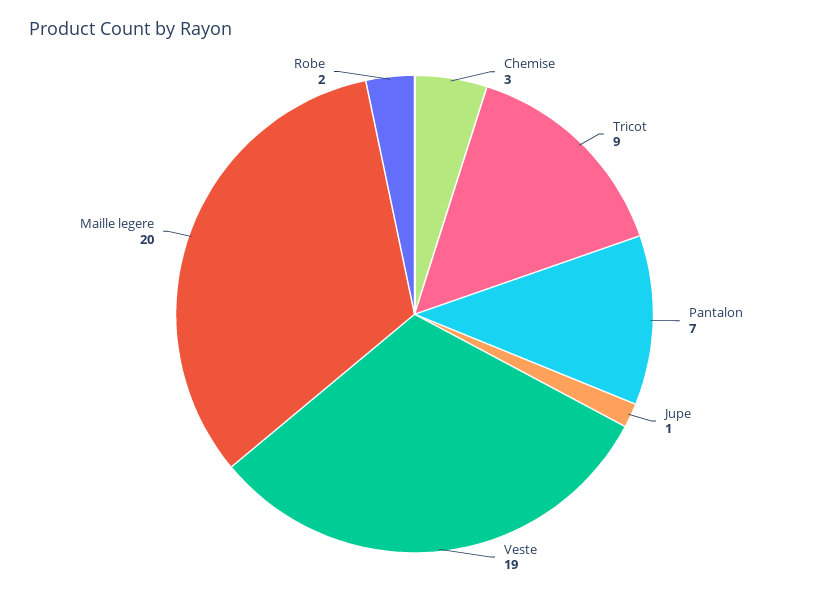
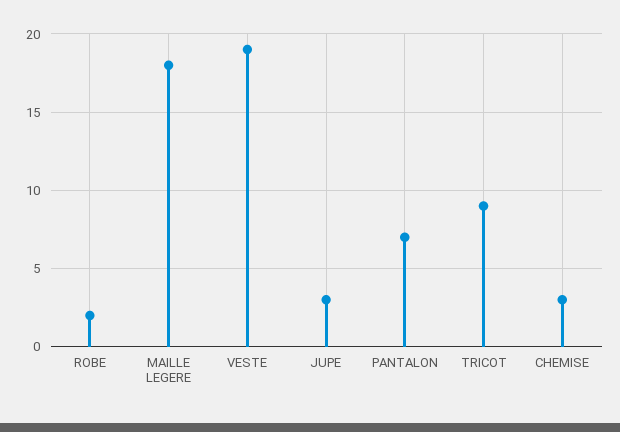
Jupe: 1 -> 3
Maille legere: 20 -> 18

